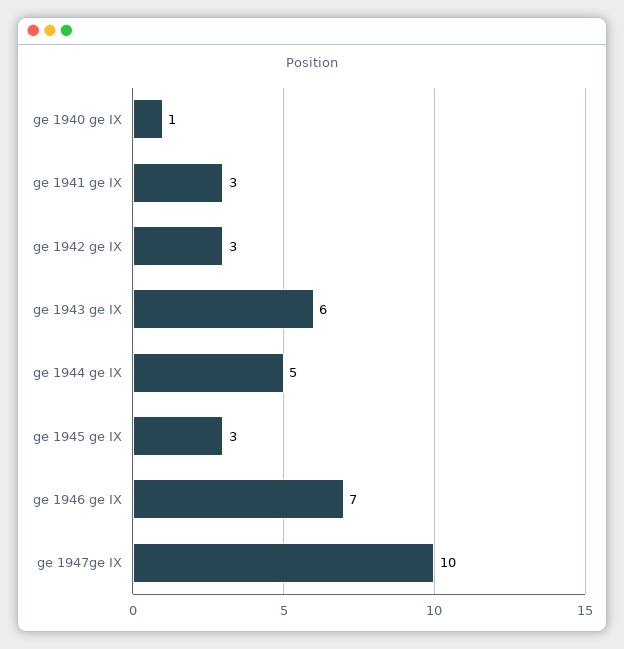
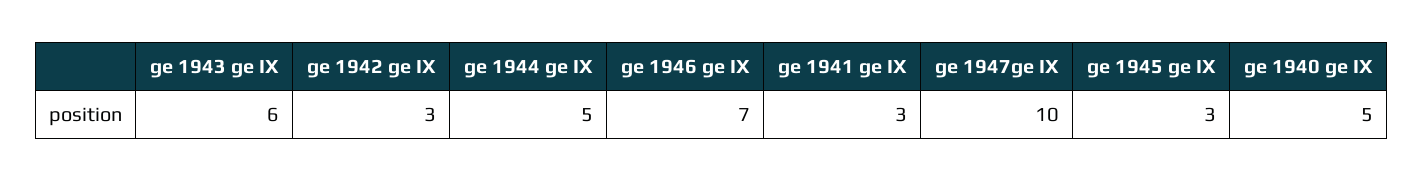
ge 1940 ge IX: 1 -> 5

